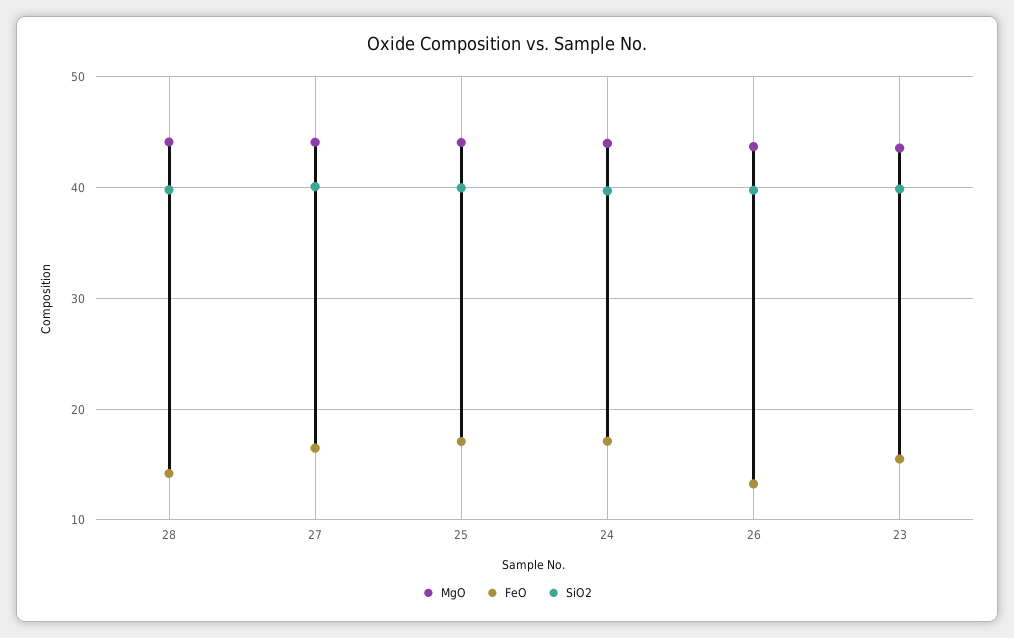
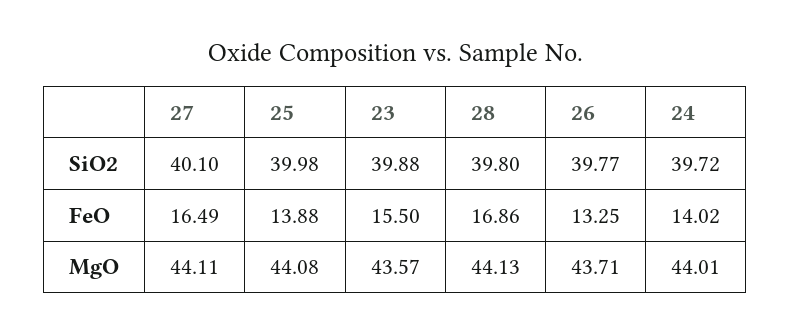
FeO, 28: 14 -> 16.86
FeO, 25: 17 -> 13.88
FeO, 24: 17 -> 14.02

